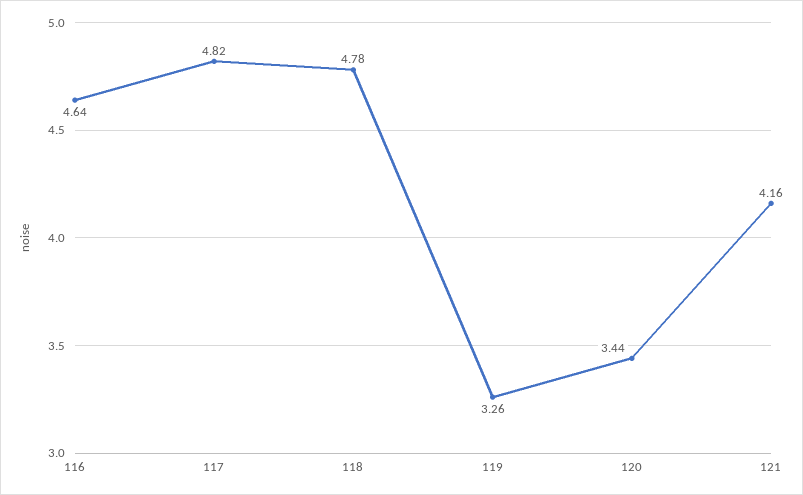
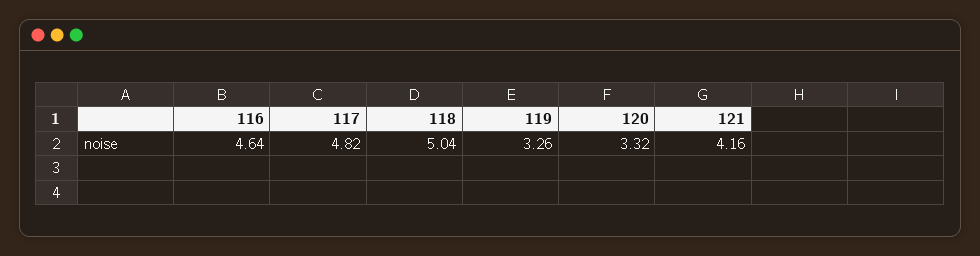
118: 4.78 -> 5.04
120: 3.44 -> 3.32

